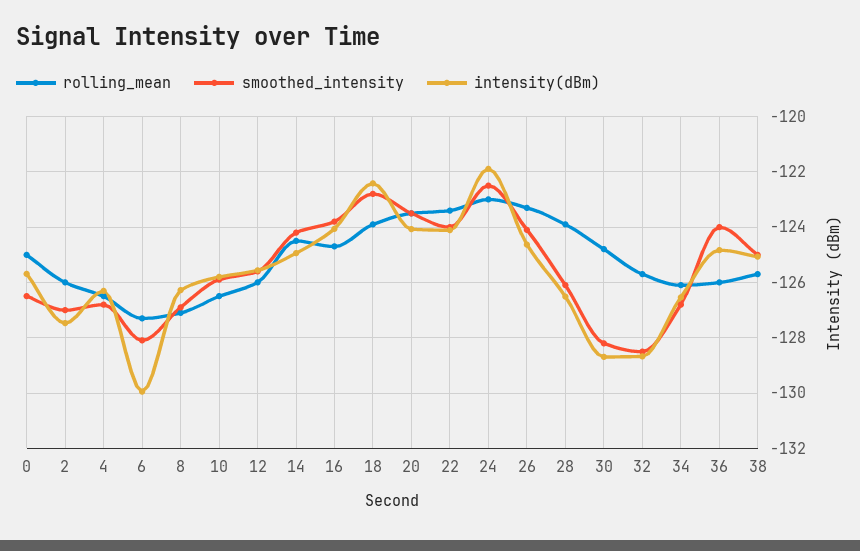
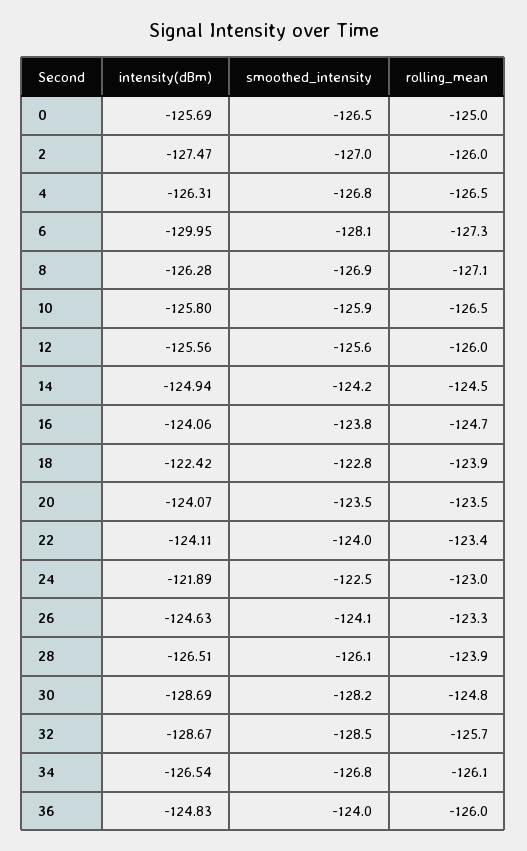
rolling_mean, 38: -125.75 -> none
smoothed_intensity, 38: -125 -> none
intensity(dBm), 38: -125 -> none

